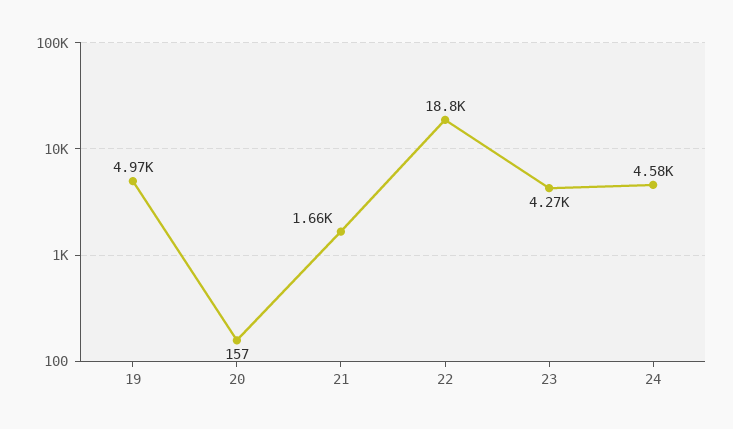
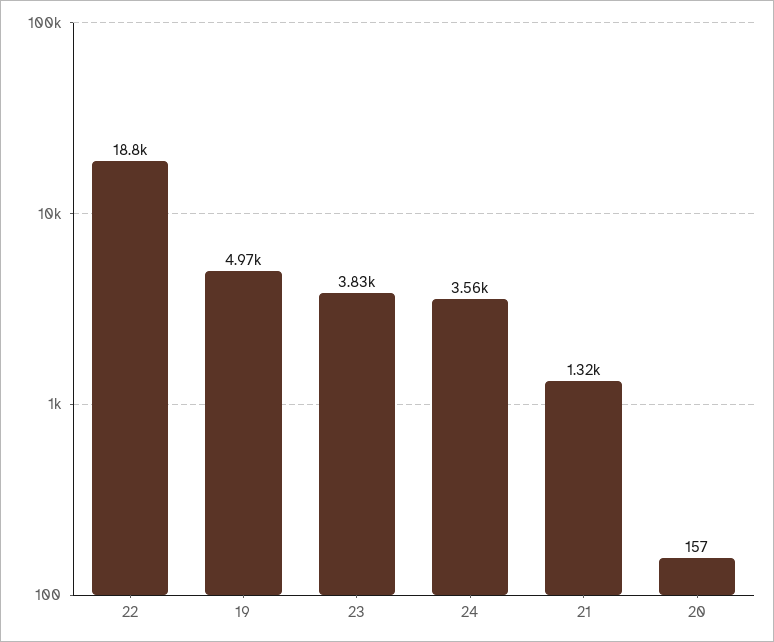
21: 1660 -> 1320
23: 4270 -> 3830
24: 4580 -> 3560

